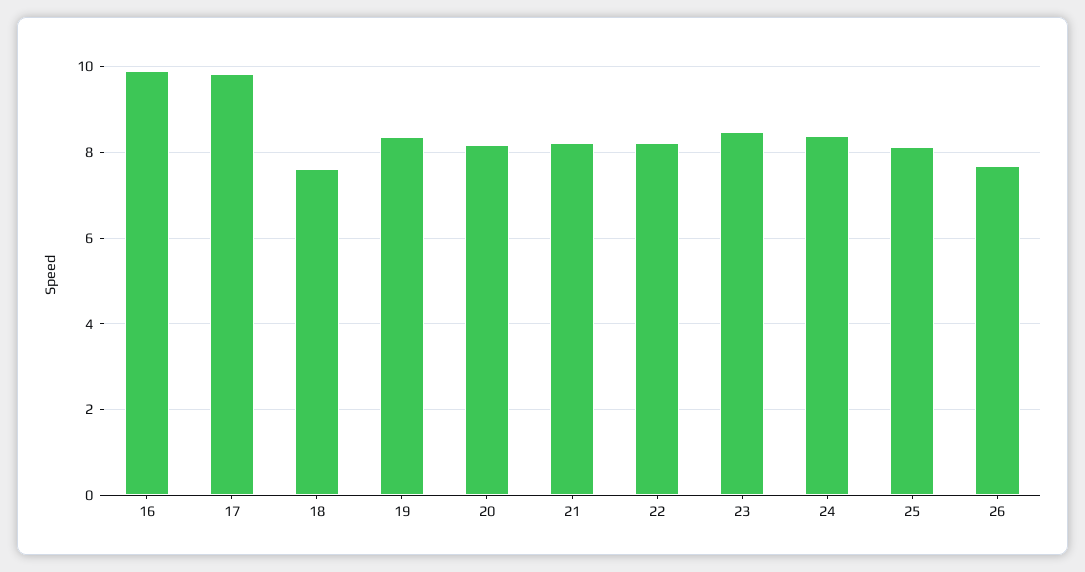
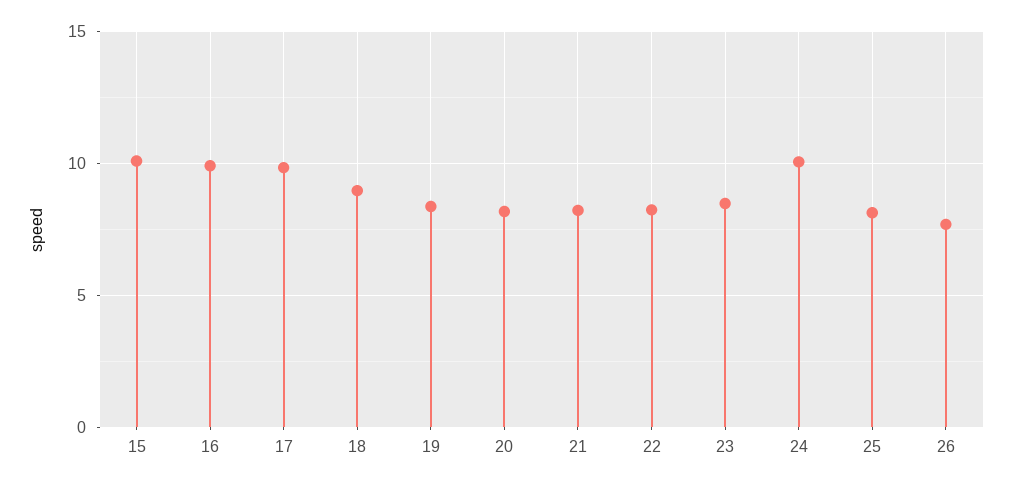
18: 7.6 -> 9
24: 8.4 -> 10
15: none -> 10

